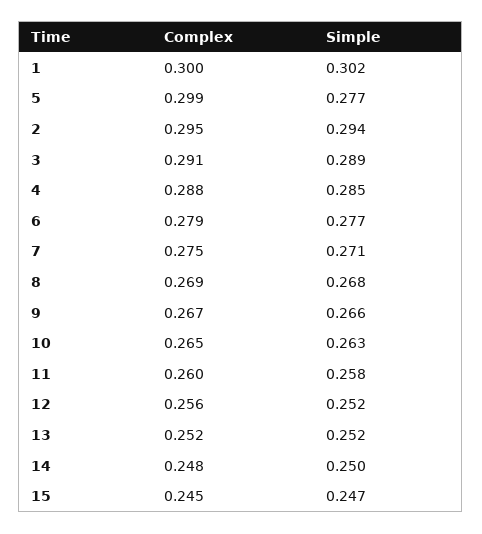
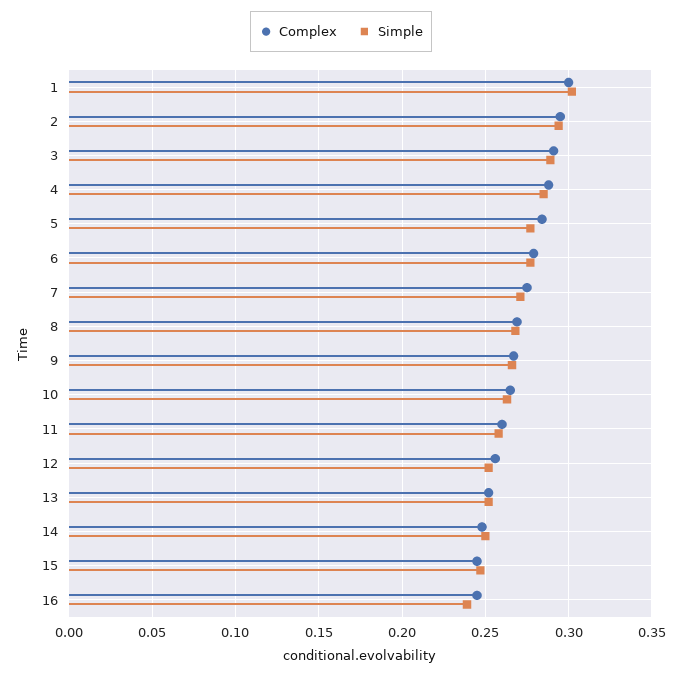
Complex, 5: 0.299 -> 0.285
Complex, 16: none -> 0.245
Simple, 16: none -> 0.24

